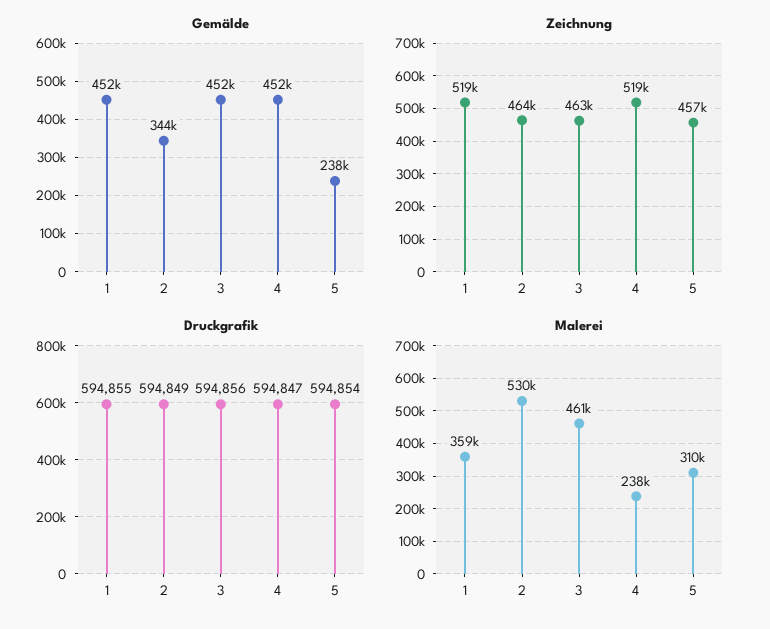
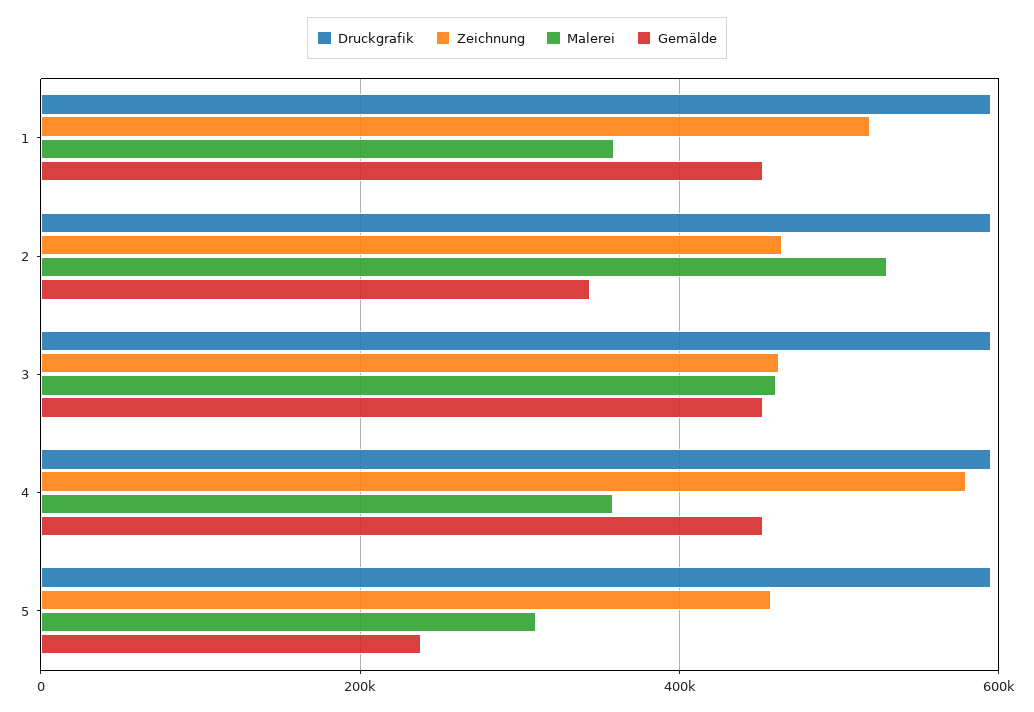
Zeichnung, 4: 519000 -> 580000
Malerei, 4: 238000 -> 360000

